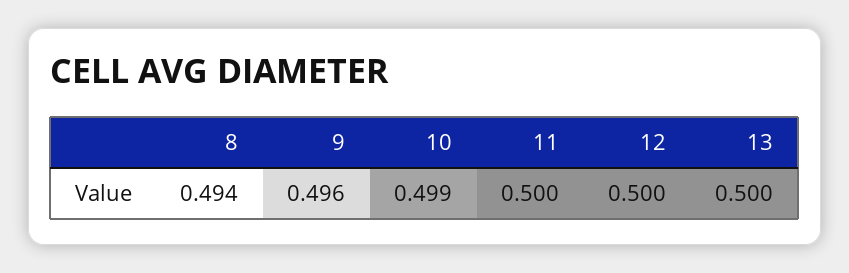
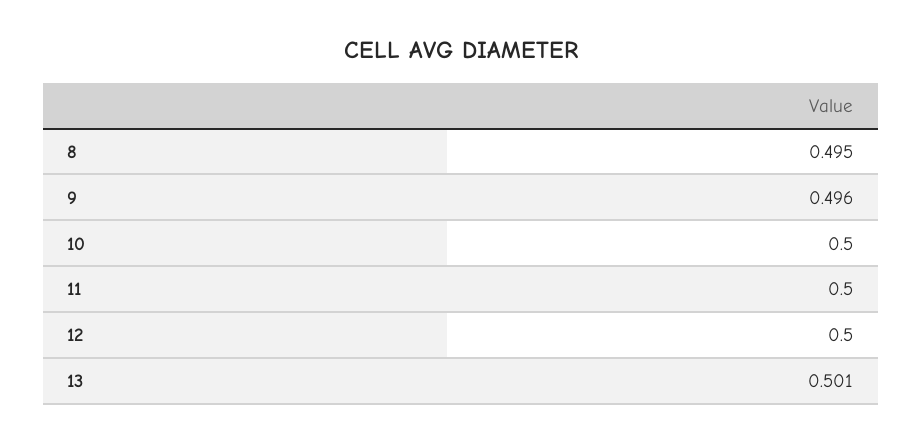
8: 0.494 -> 0.495
10: 0.499 -> 0.5
13: 0.5 -> 0.501

